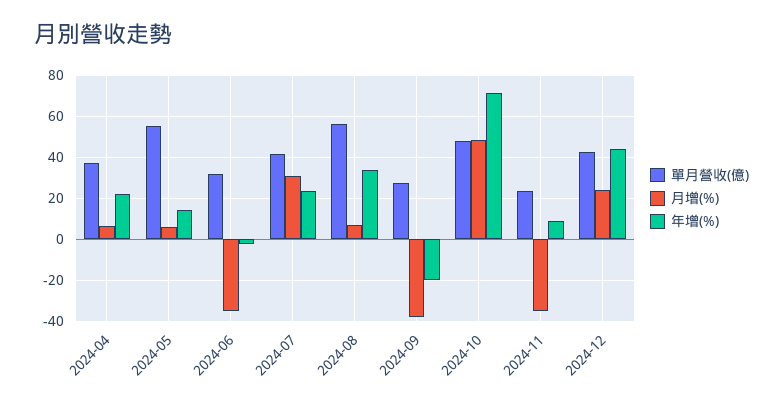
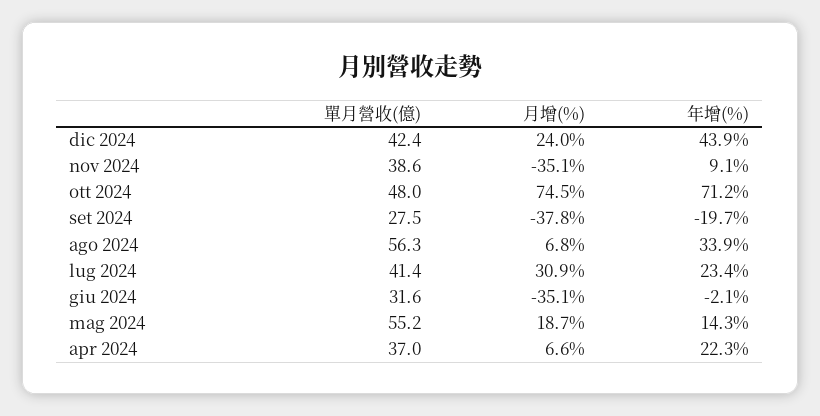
月增(%), 2024-05: 5 -> 18.7
月增(%), 2024-10: 50 -> 74.5
單月營收(億), 2024-11: 25 -> 38.6

